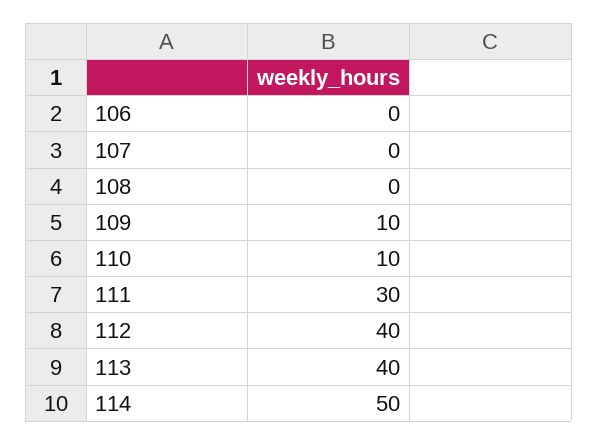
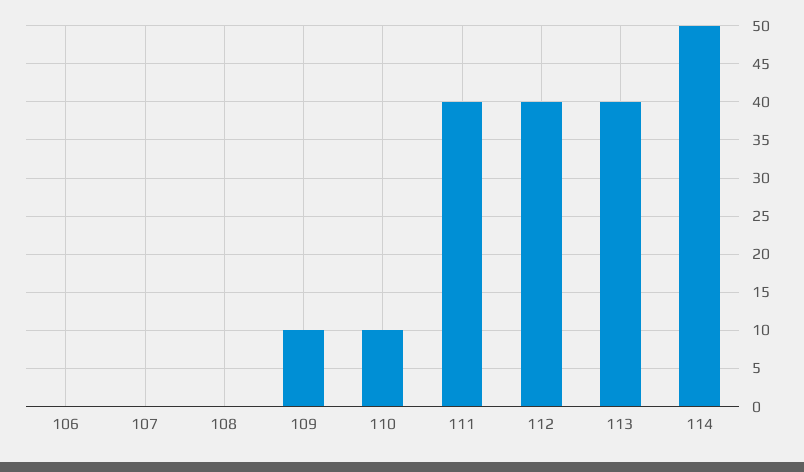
111: 30 -> 40

